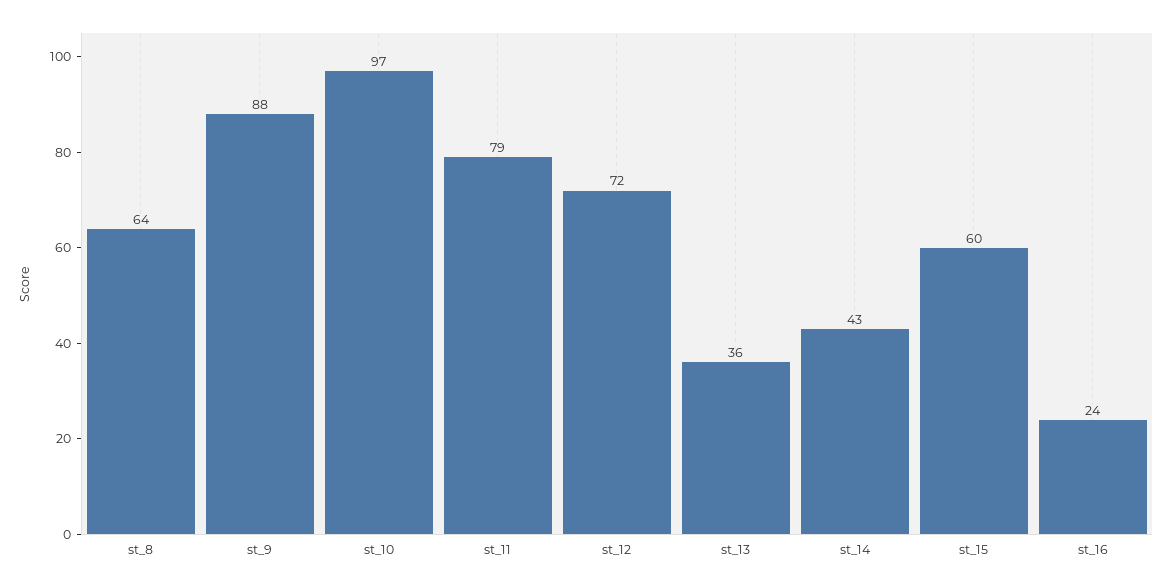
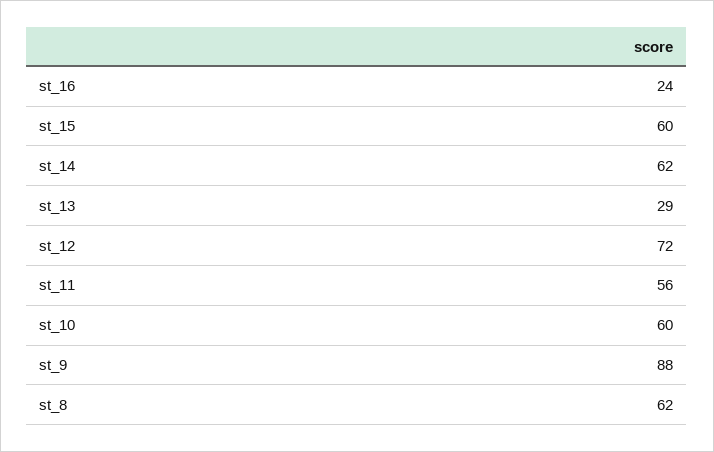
st_8: 64 -> 62
st_10: 97 -> 60
st_11: 79 -> 56
st_13: 36 -> 29
st_14: 43 -> 62

